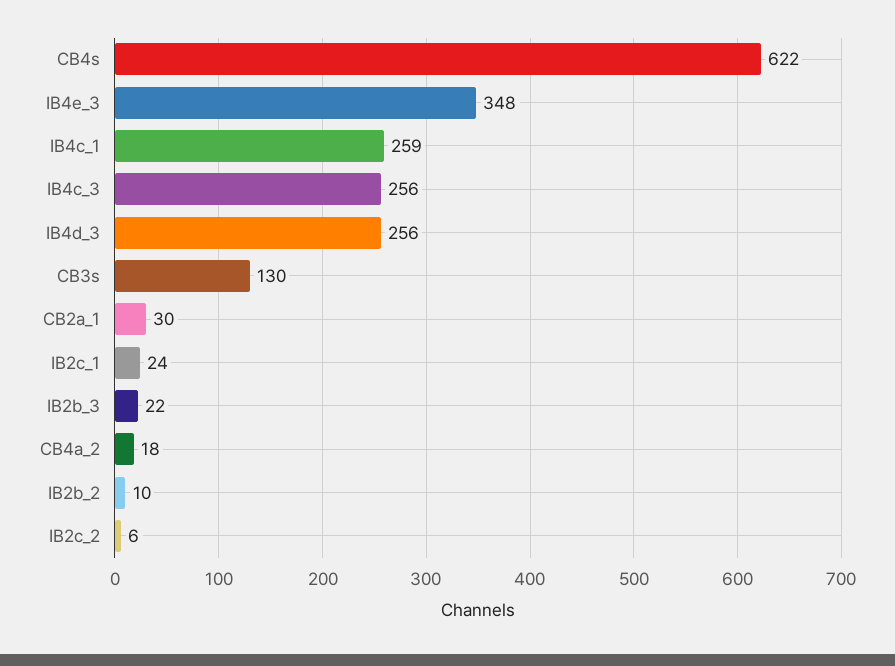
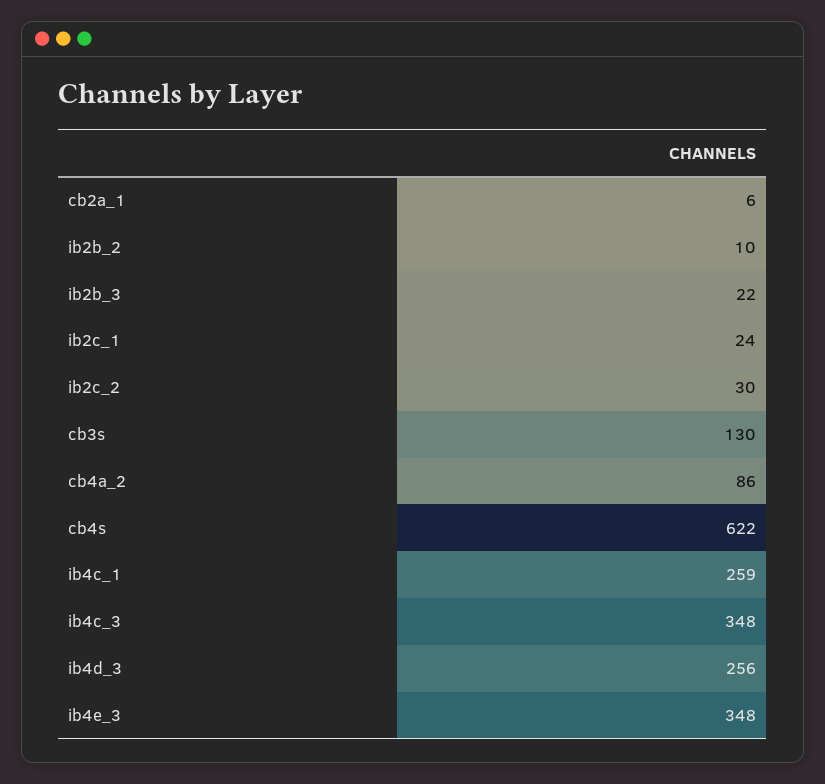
IB4c_3: 256 -> 348
CB2a_1: 30 -> 6
CB4a_2: 18 -> 86
IB2c_2: 6 -> 30

